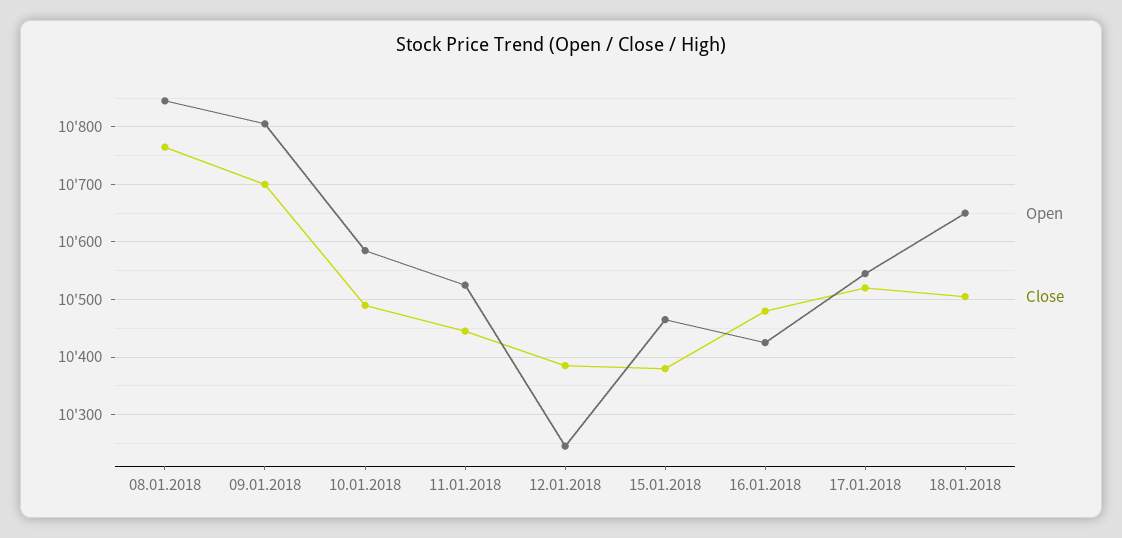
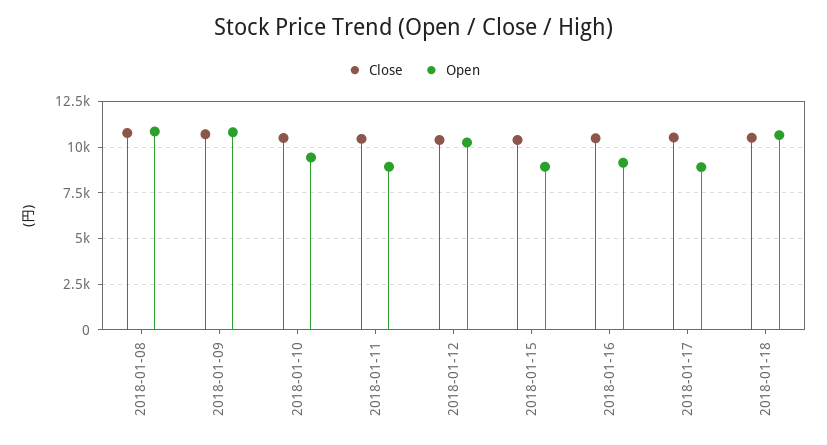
Open, 10.01.2018: 10580 -> 9500
Open, 11.01.2018: 10520 -> 9000
Open, 15.01.2018: 10460 -> 9000
Open, 16.01.2018: 10420 -> 9000
Open, 17.01.2018: 10540 -> 9000

